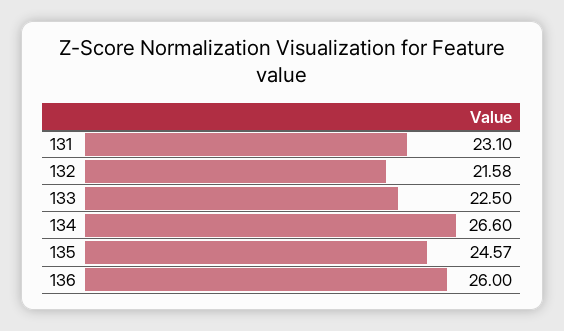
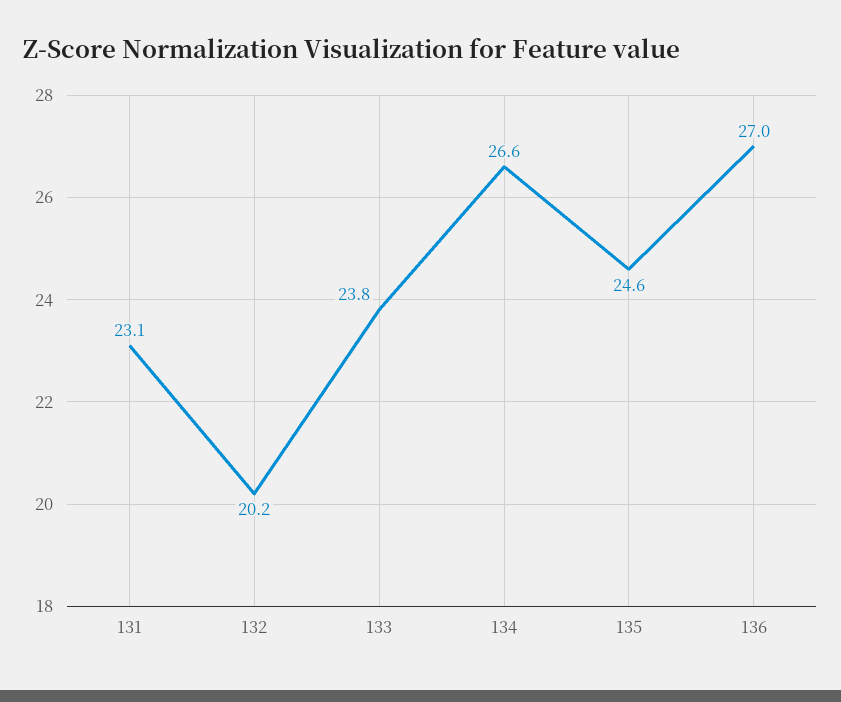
132: 21.58 -> 20.2
133: 22.5 -> 23.8
136: 26 -> 27

